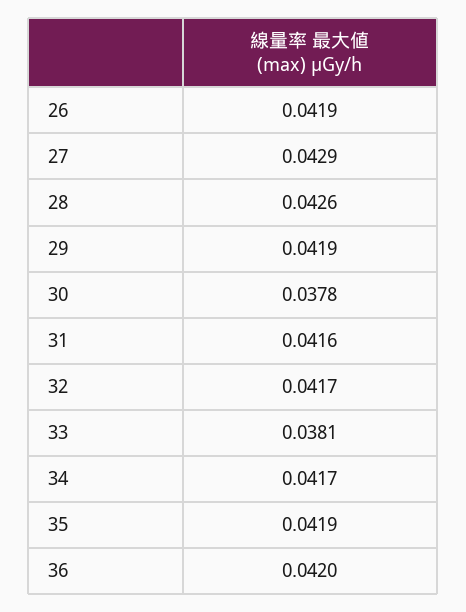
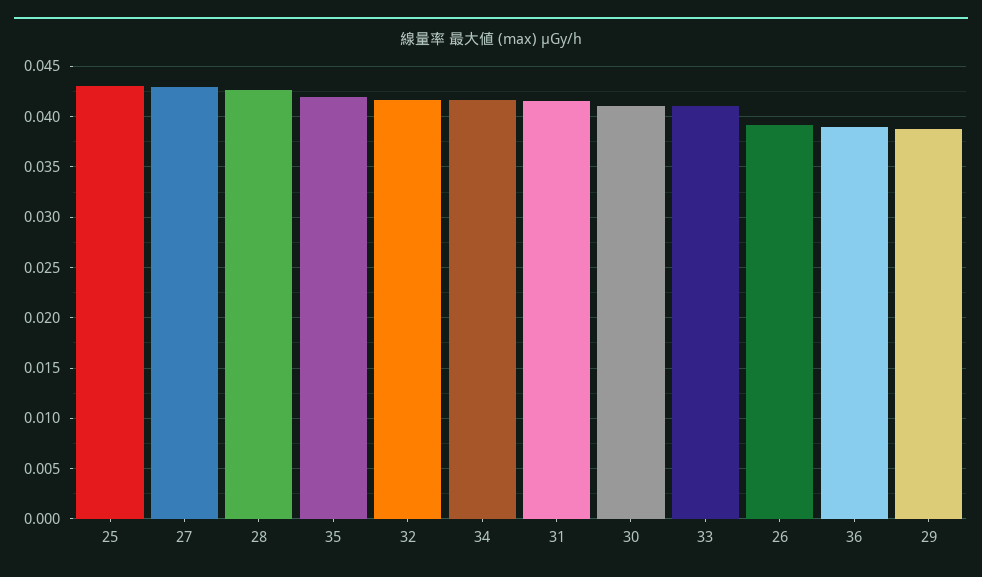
26: 0.0419 -> 0.039
29: 0.0419 -> 0.039
30: 0.0378 -> 0.041
33: 0.0381 -> 0.041
36: 0.042 -> 0.039
25: none -> 0.043

